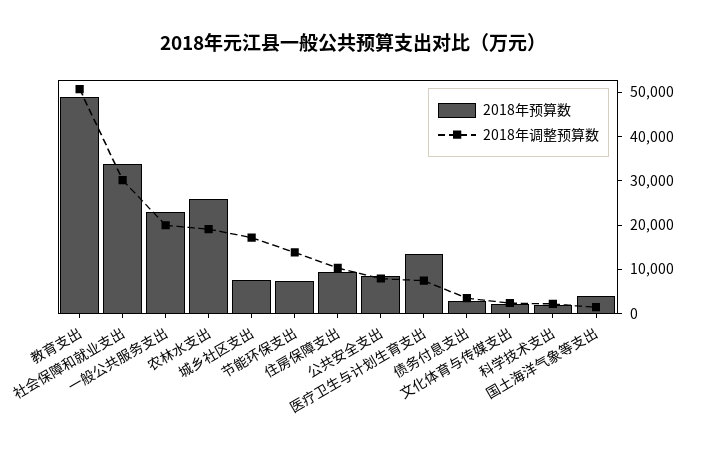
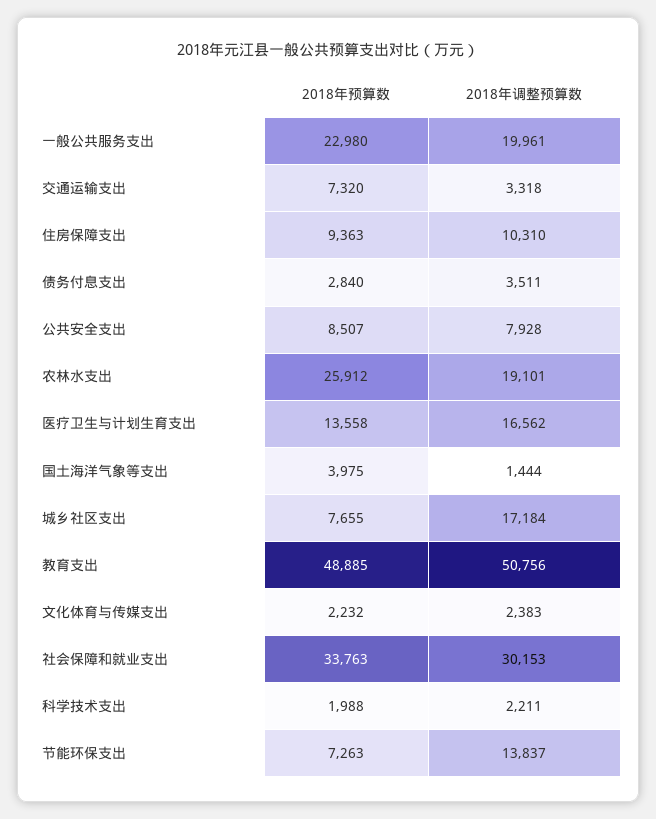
2018年调整预算数, 医疗卫生与计划生育支出: 8000 -> 16562
2018年预算数, 交通运输支出: none -> 7320
2018年调整预算数, 交通运输支出: none -> 3318

